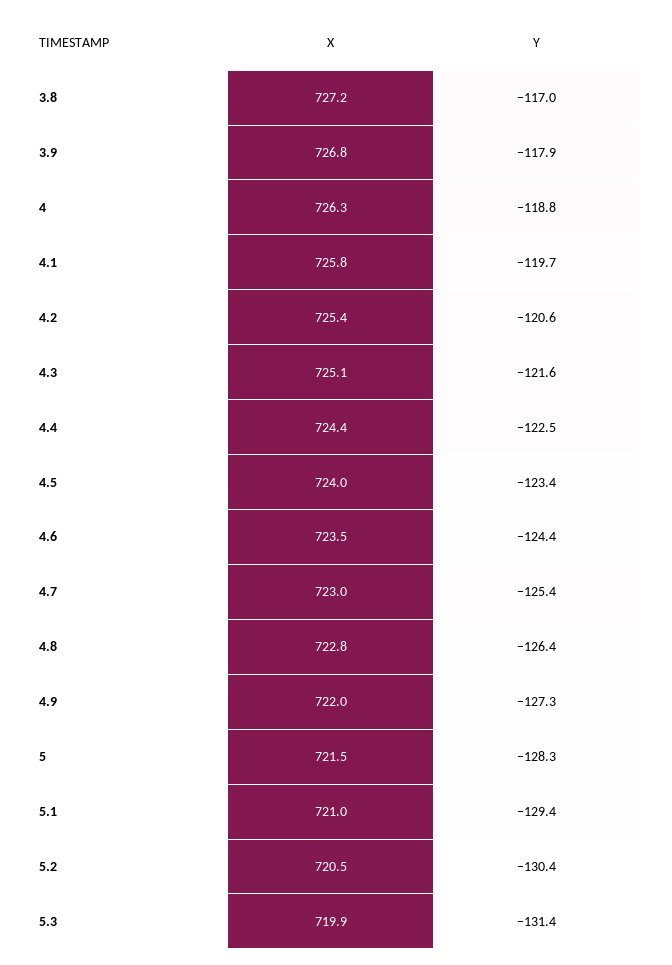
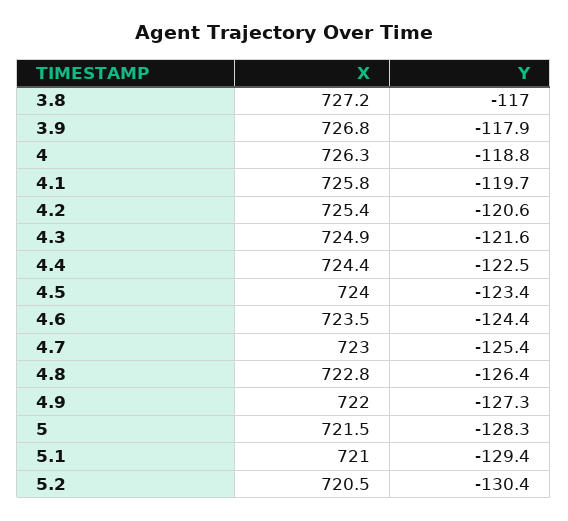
X, 4.3: 725.1 -> 724.9
X, 5.3: 719.9 -> none
Y, 5.3: -131.4 -> none

